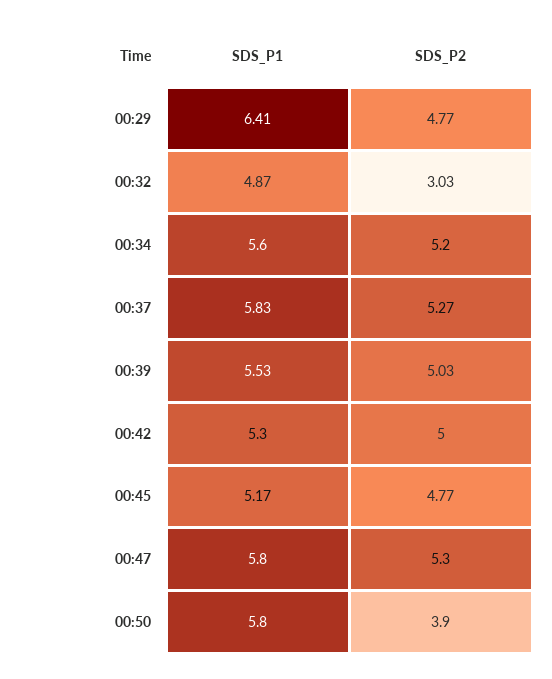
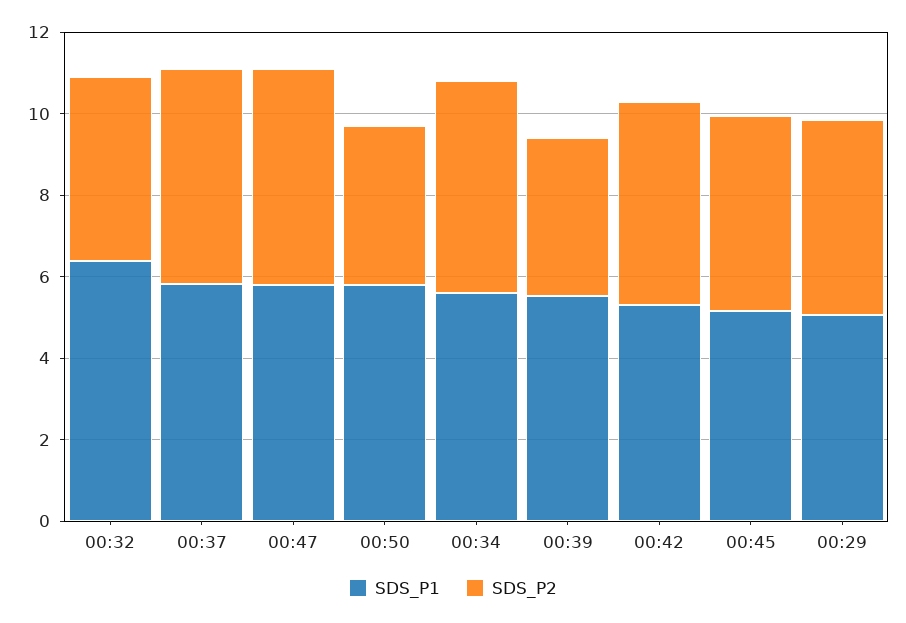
SDS_P1, 00:29: 6.41 -> 5
SDS_P1, 00:32: 4.87 -> 6.5
SDS_P2, 00:32: 3.03 -> 4.5
SDS_P2, 00:39: 5.03 -> 4

